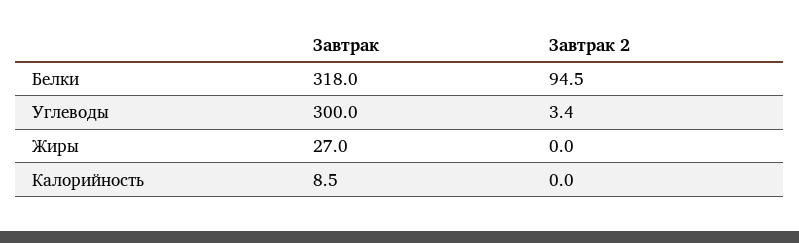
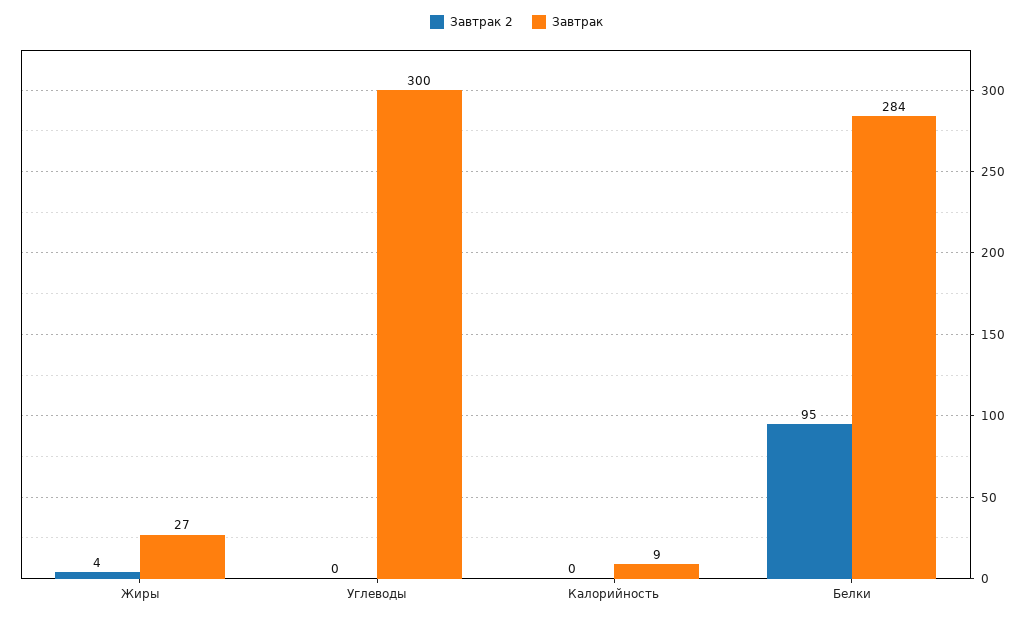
Завтрак, Белки: 318 -> 284
Завтрак 2, Углеводы: 3.4 -> 0
Завтрак 2, Жиры: 0 -> 4

